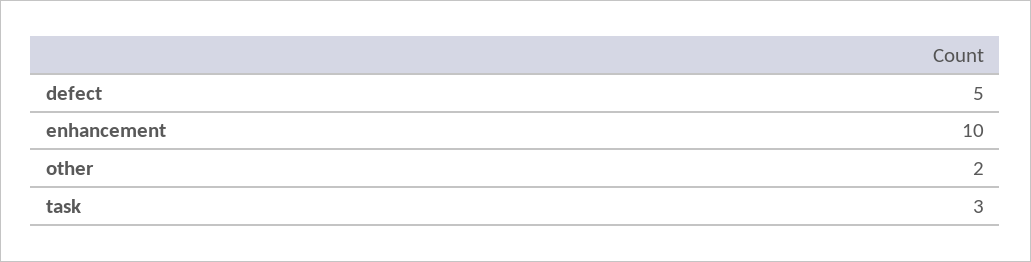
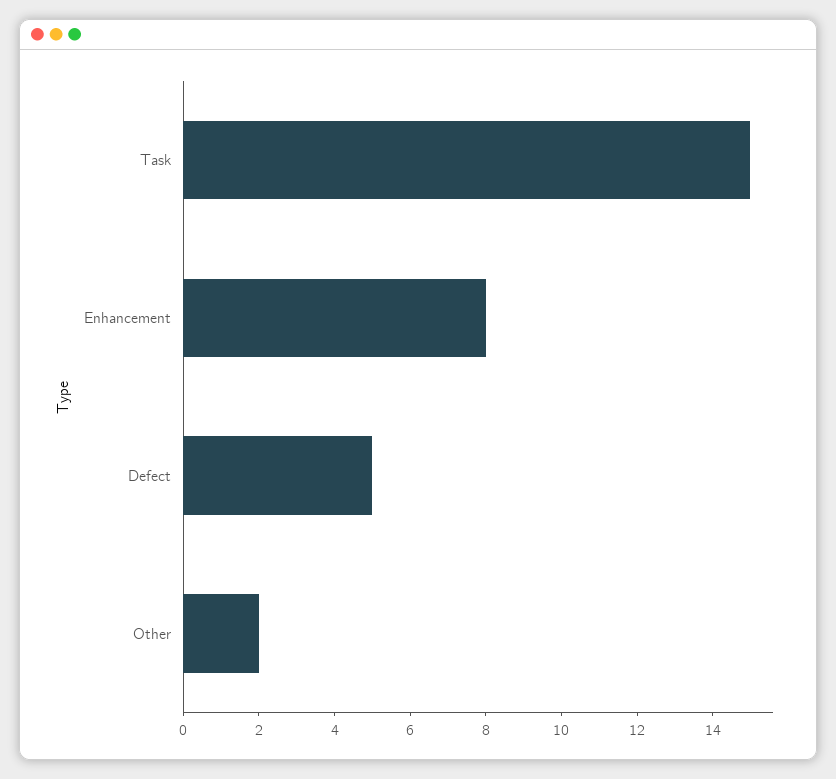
enhancement: 10 -> 8
task: 3 -> 15

